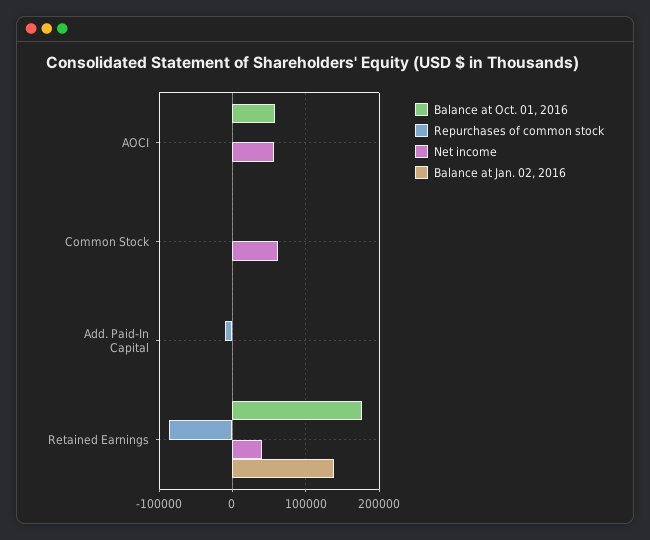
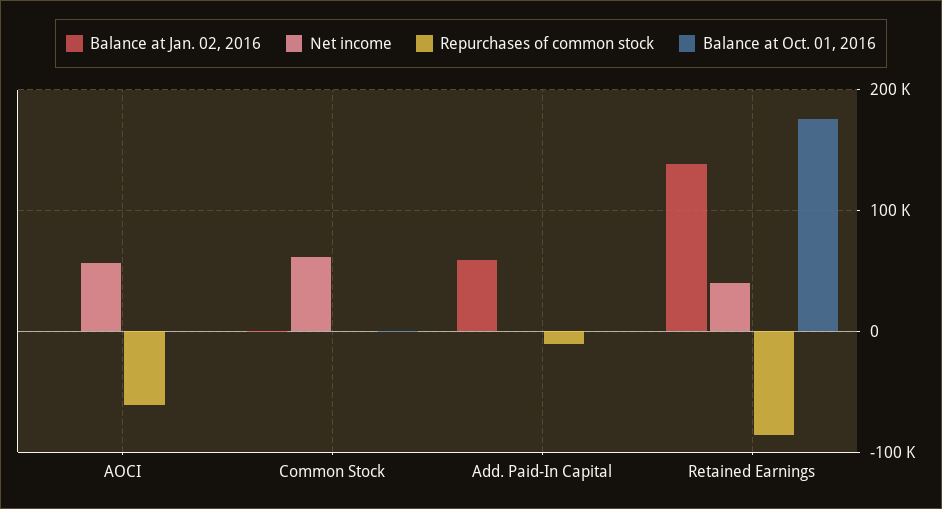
Balance at Oct. 01, 2016, AOCI: 60000 -> 0
Repurchases of common stock, AOCI: 0 -> -60000
Balance at Jan. 02, 2016, Add. Paid-In Capital: 0 -> 60000

